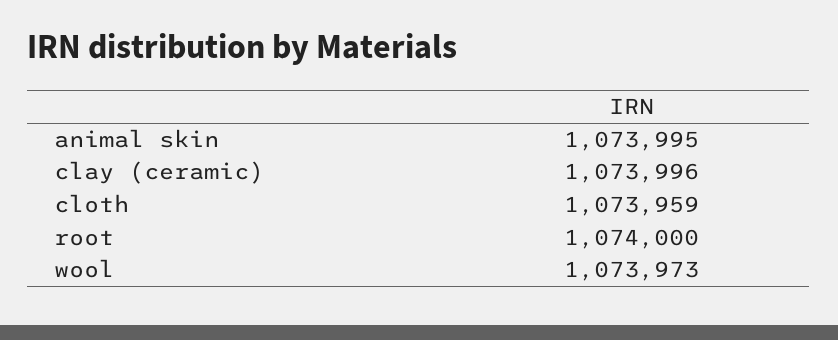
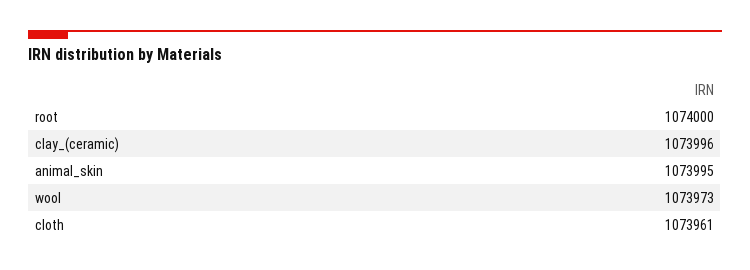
cloth: 1073959 -> 1073961

